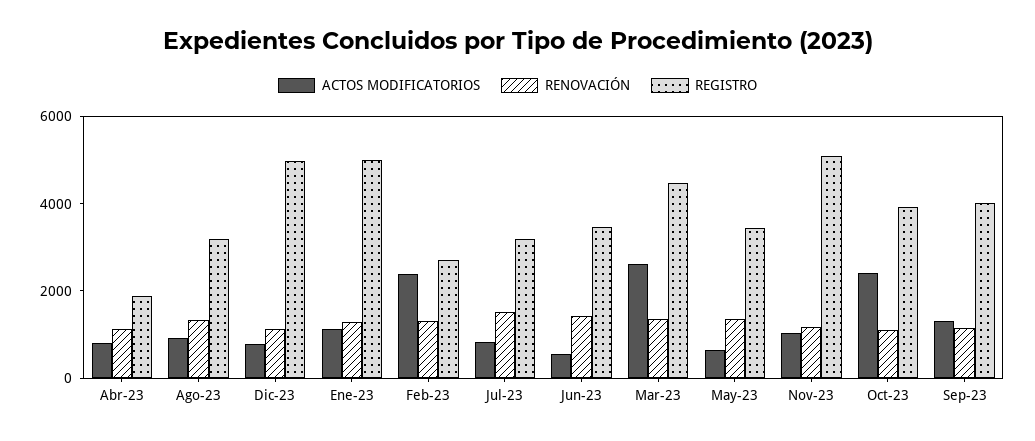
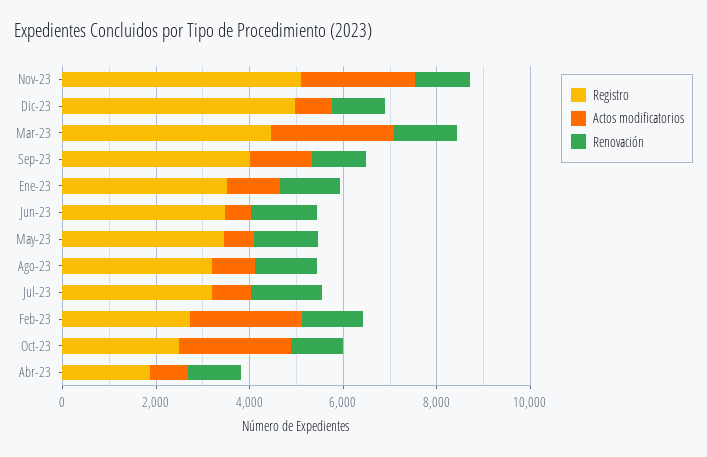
REGISTRO, Ene-23: 5000 -> 3500
ACTOS MODIFICATORIOS, Nov-23: 1000 -> 2500
REGISTRO, Oct-23: 4000 -> 2500

